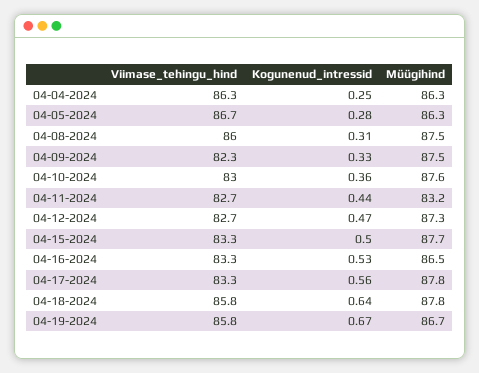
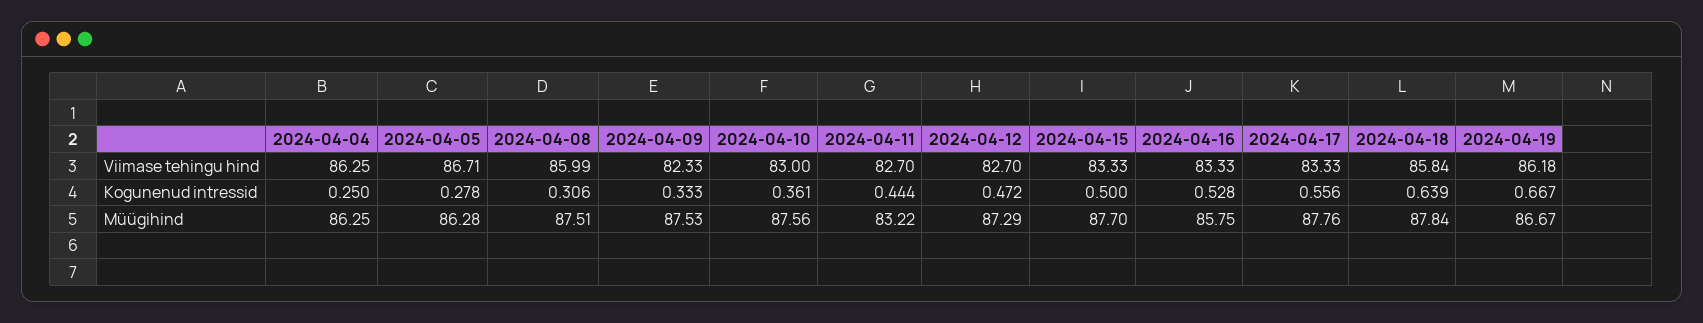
Müügihind, 04-16-2024: 86.5 -> 85.75
Viimase_tehingu_hind, 04-19-2024: 85.8 -> 86.18

